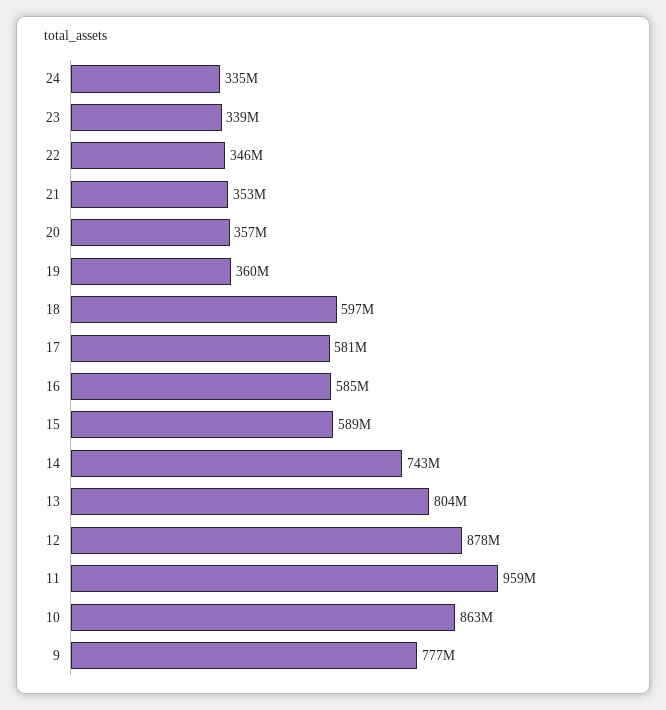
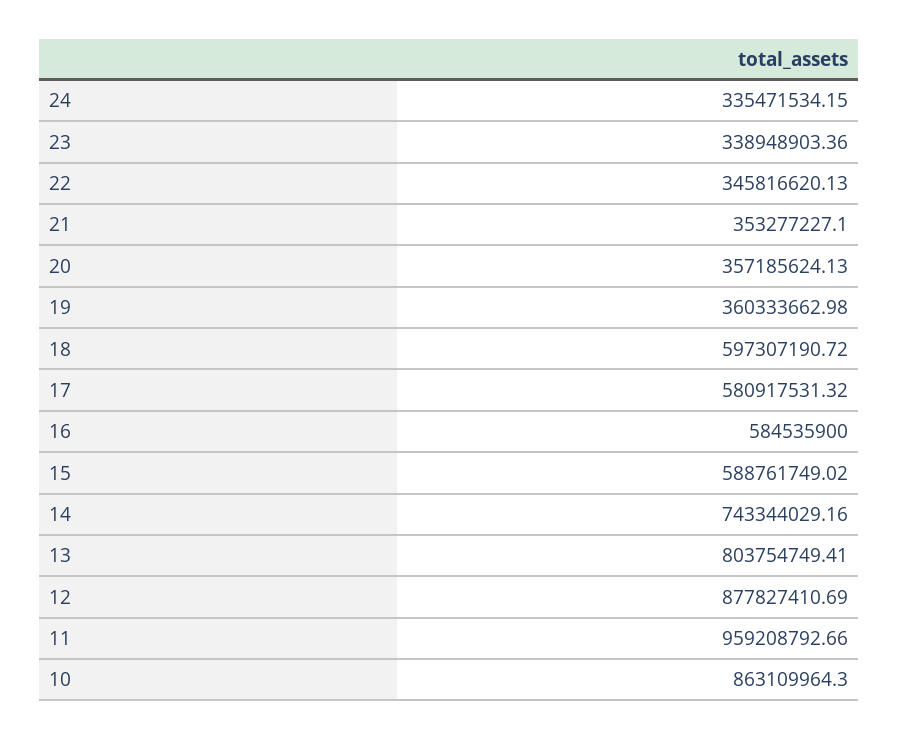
9: 777000000 -> none

